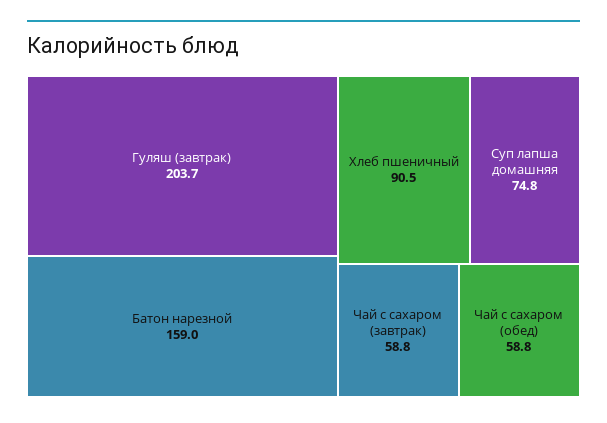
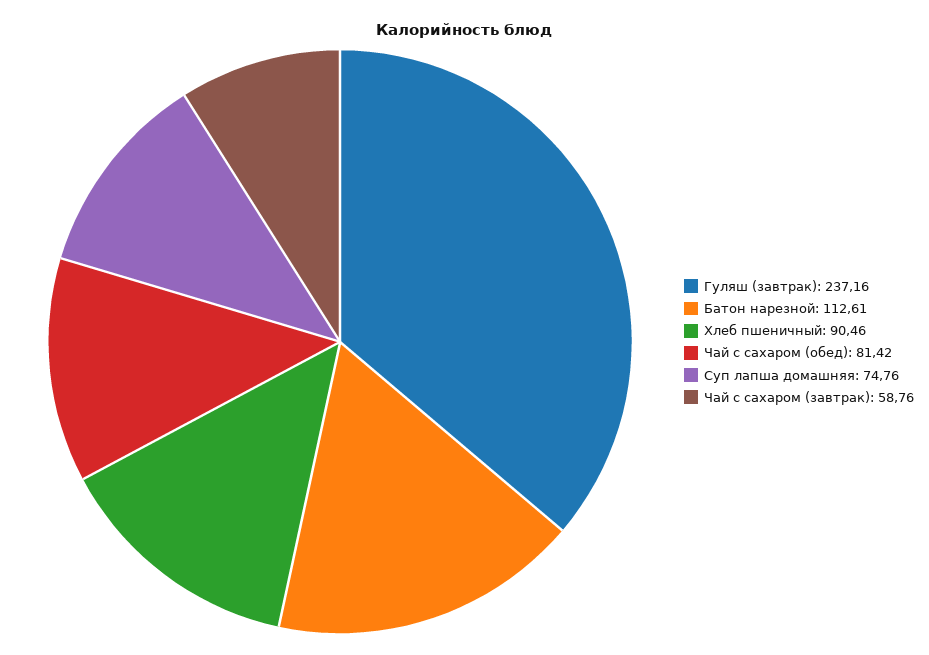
Гуляш (завтрак): 203.7 -> 237.16
Батон нарезной: 159 -> 112.61
Чай с сахаром (обед): 58.8 -> 81.42

